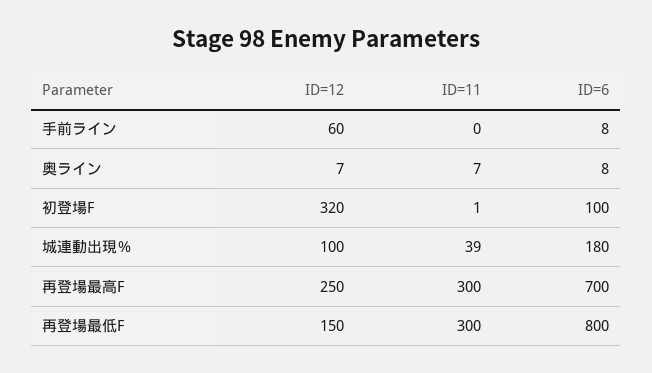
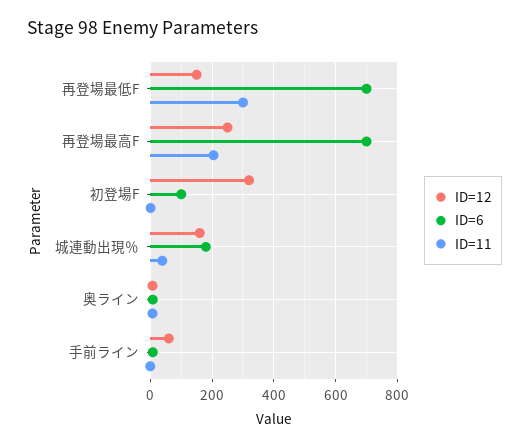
ID=12, 城連動出現％: 100 -> 160
ID=11, 再登場最高F: 300 -> 200
ID=6, 再登場最低F: 800 -> 700

